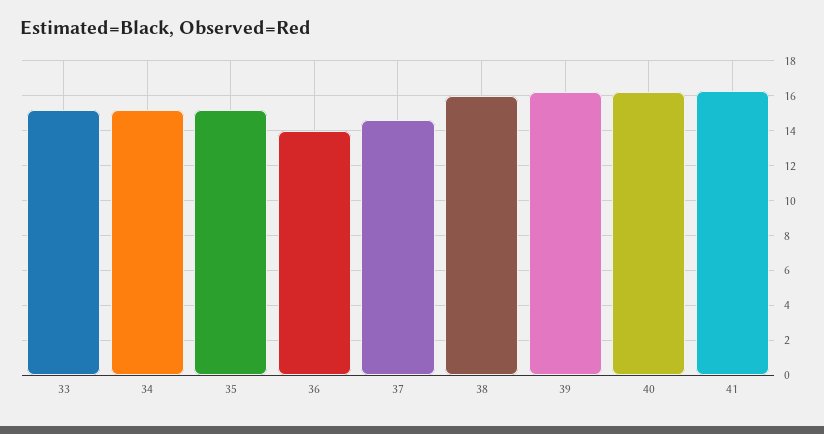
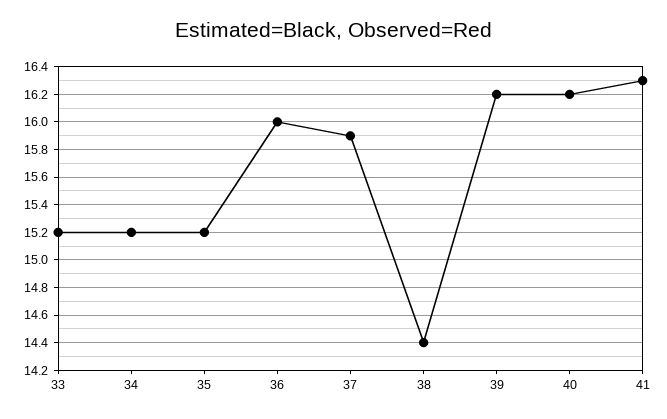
36: 14 -> 16
37: 14.5 -> 15.9
38: 16 -> 14.4

